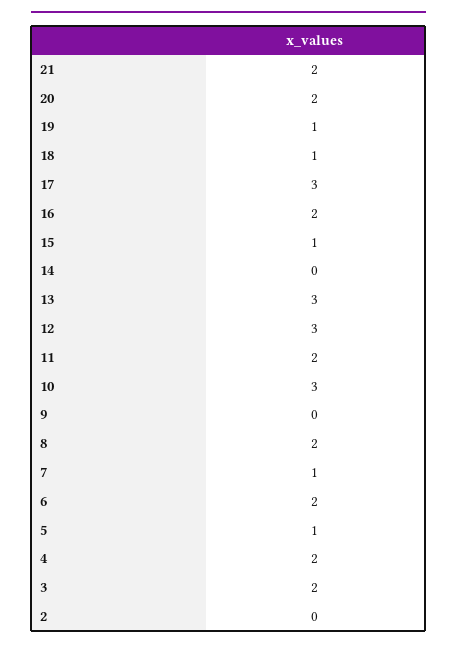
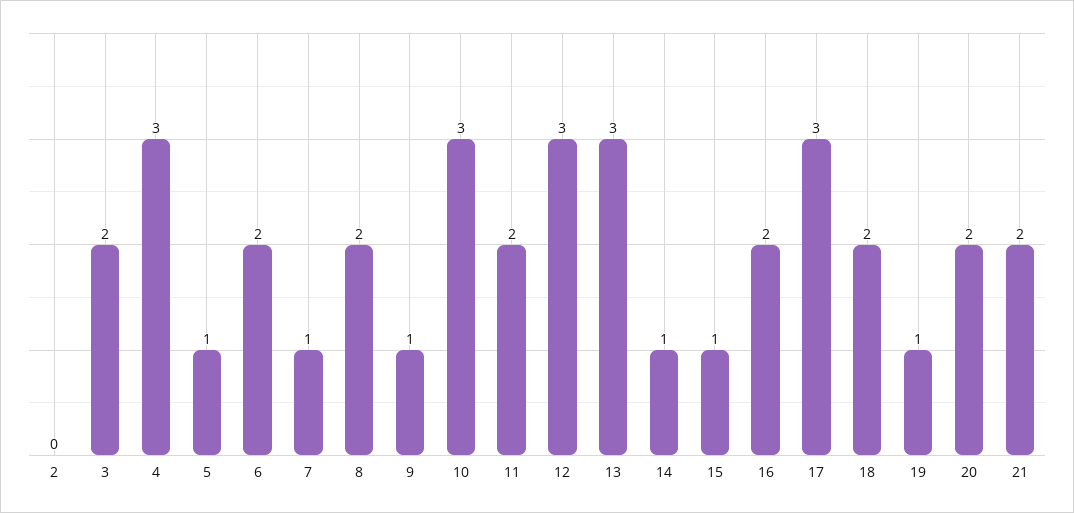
18: 1 -> 2
14: 0 -> 1
9: 0 -> 1
4: 2 -> 3

